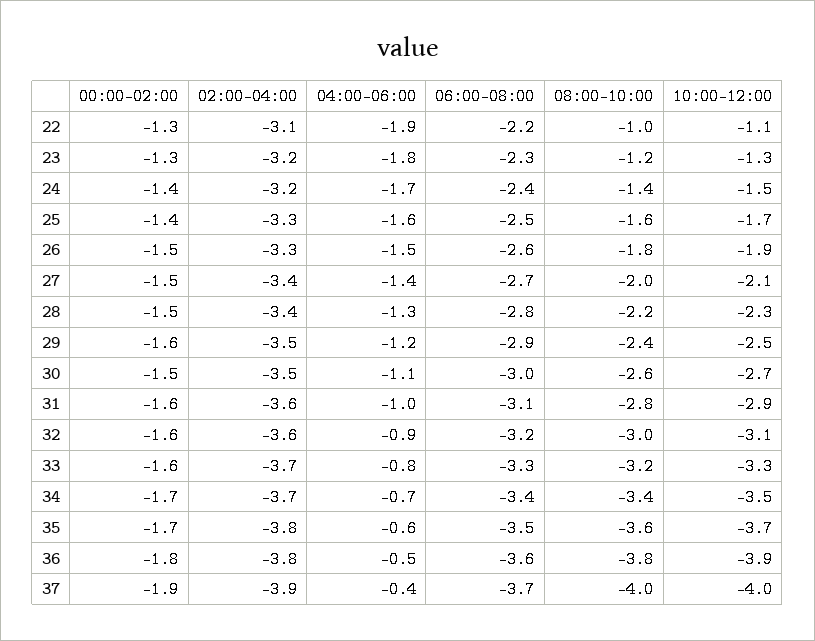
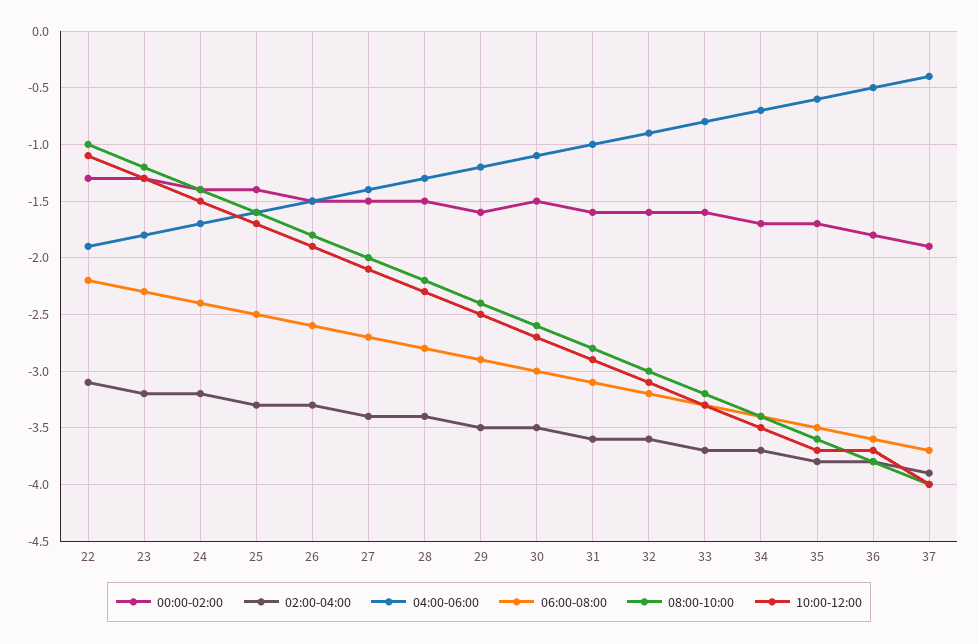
10:00-12:00, 36: -3.9 -> -3.7

